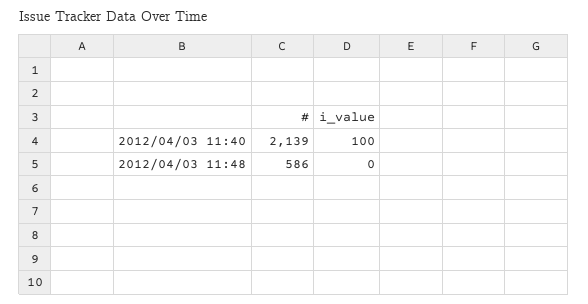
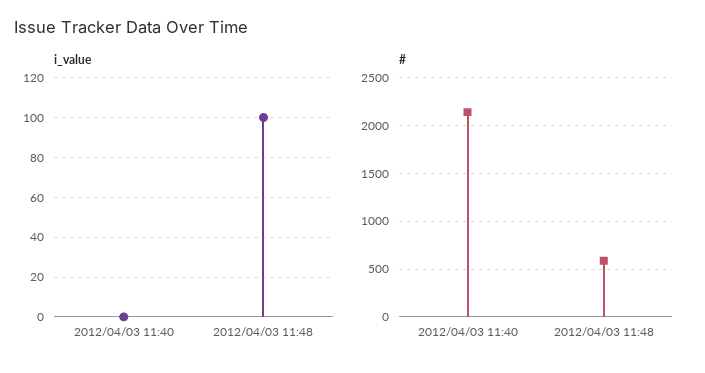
i_value, 2012/04/03 11:40: 100 -> 0
i_value, 2012/04/03 11:48: 0 -> 100

